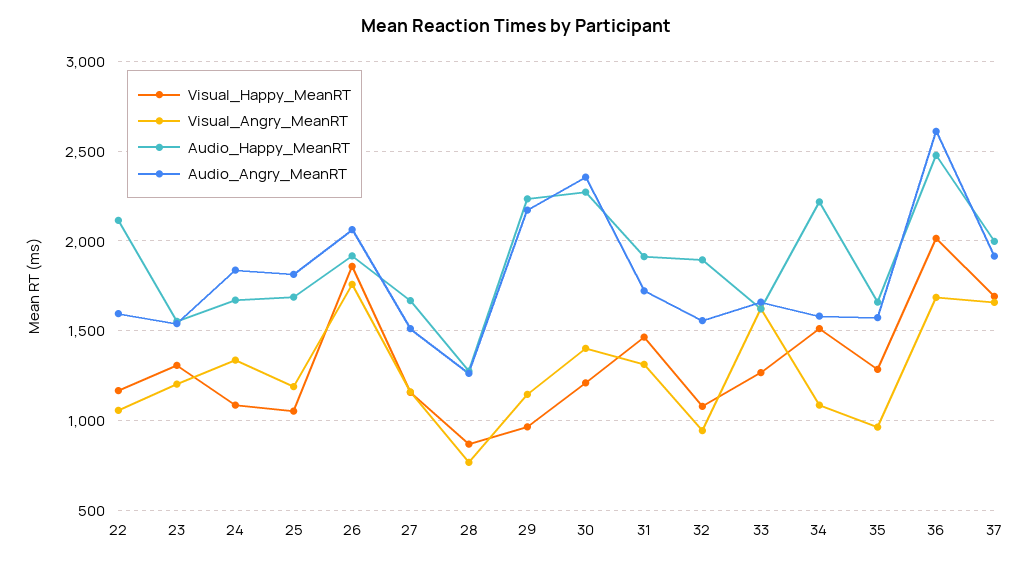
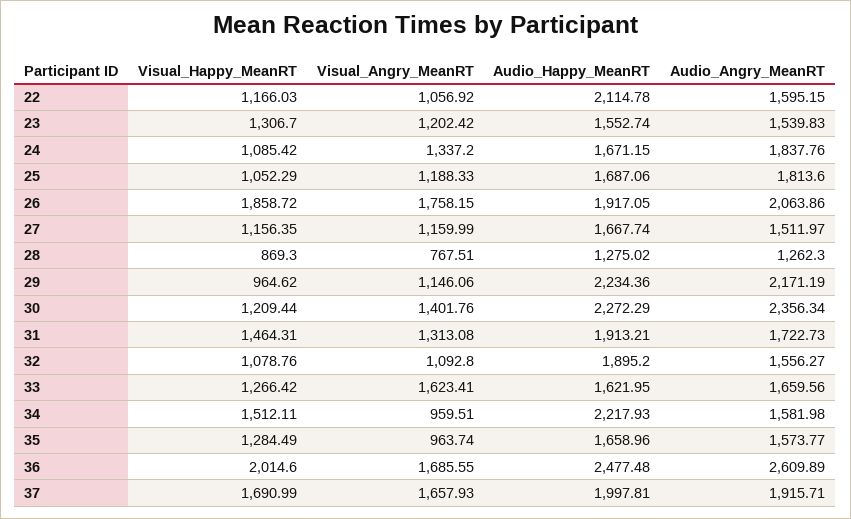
Visual_Angry_MeanRT, 32: 950 -> 1092.8
Visual_Angry_MeanRT, 34: 1100 -> 959.51

